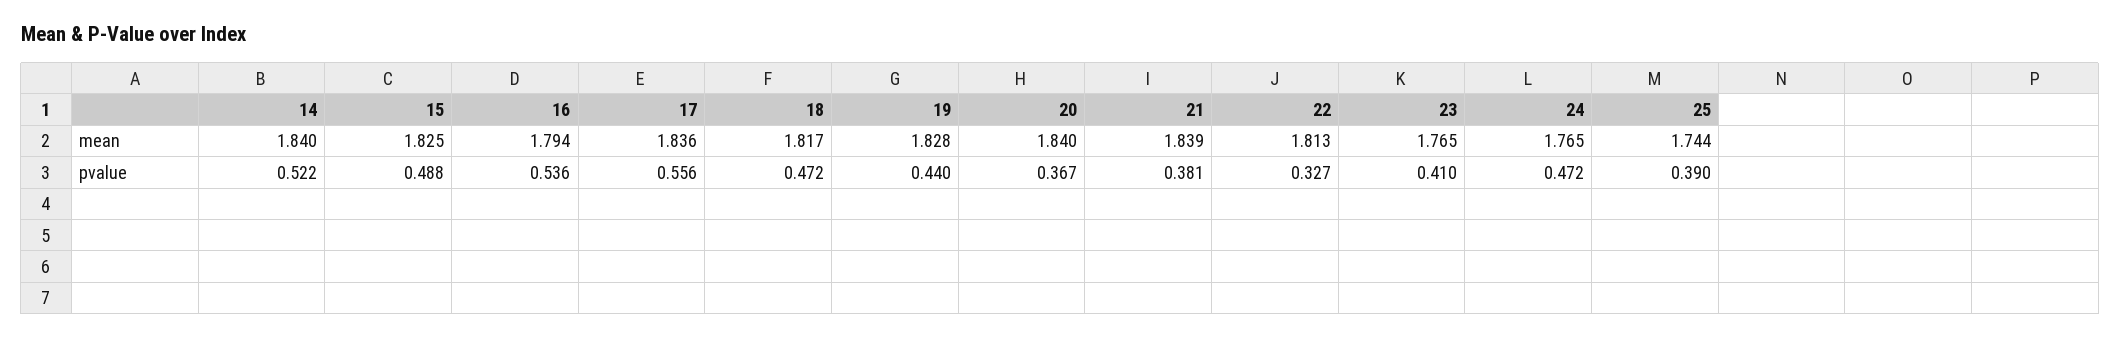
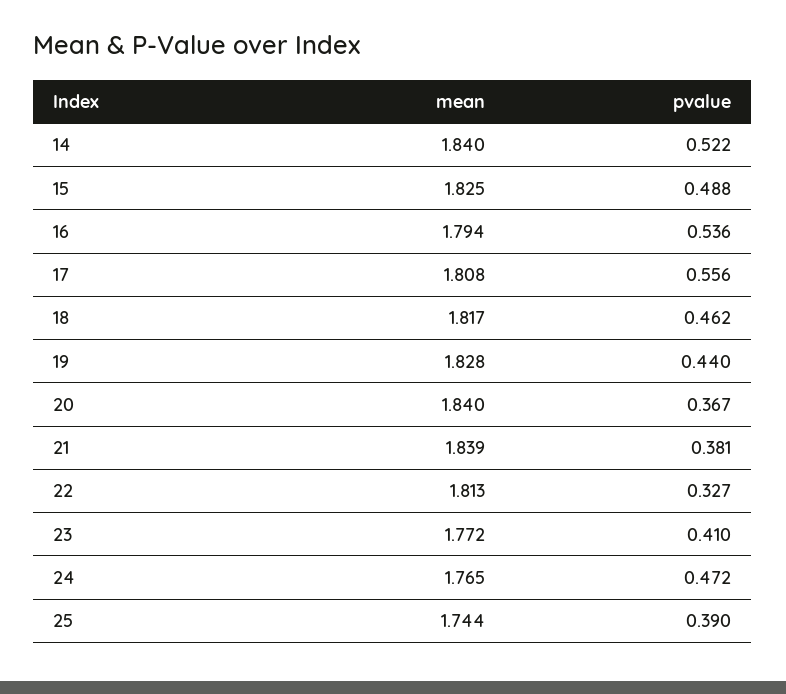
17, mean: 1.836 -> 1.808
23, mean: 1.765 -> 1.772
18, pvalue: 0.472 -> 0.462

